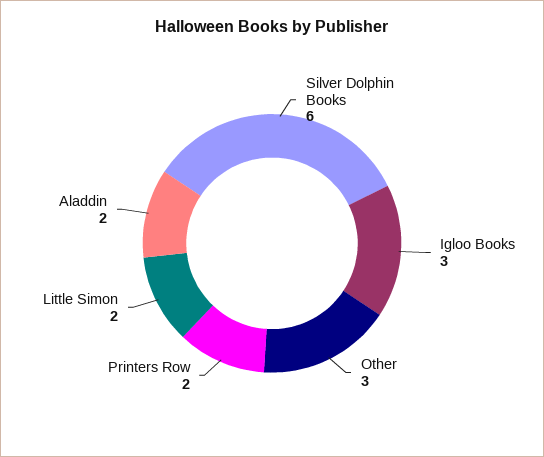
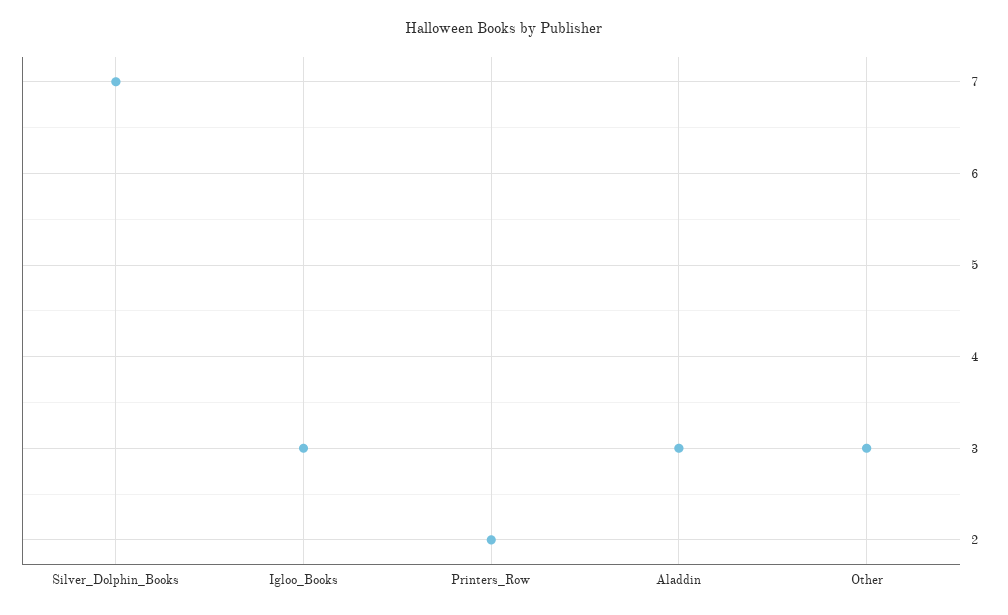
Silver Dolphin Books: 6 -> 7
Little Simon: 2 -> none
Aladdin: 2 -> 3

